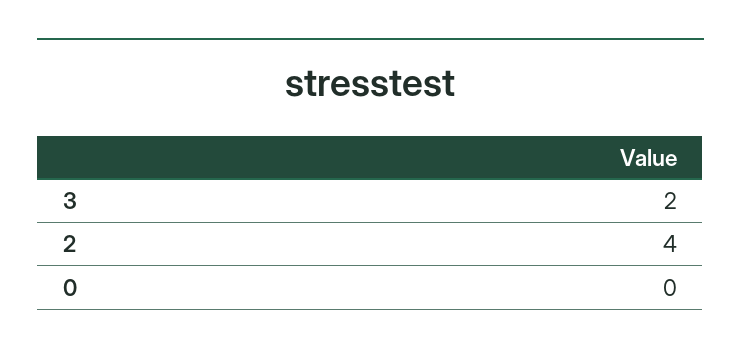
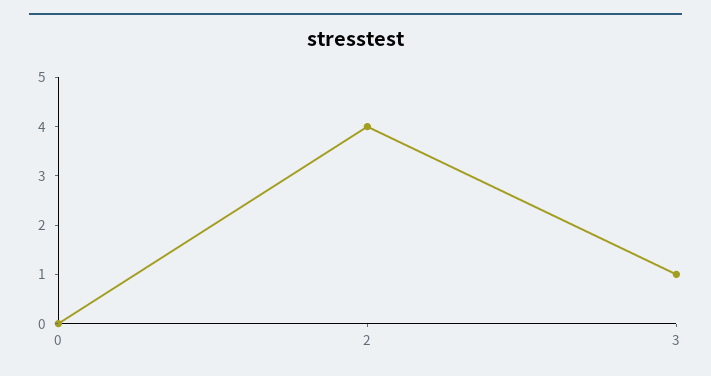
3: 2 -> 1

